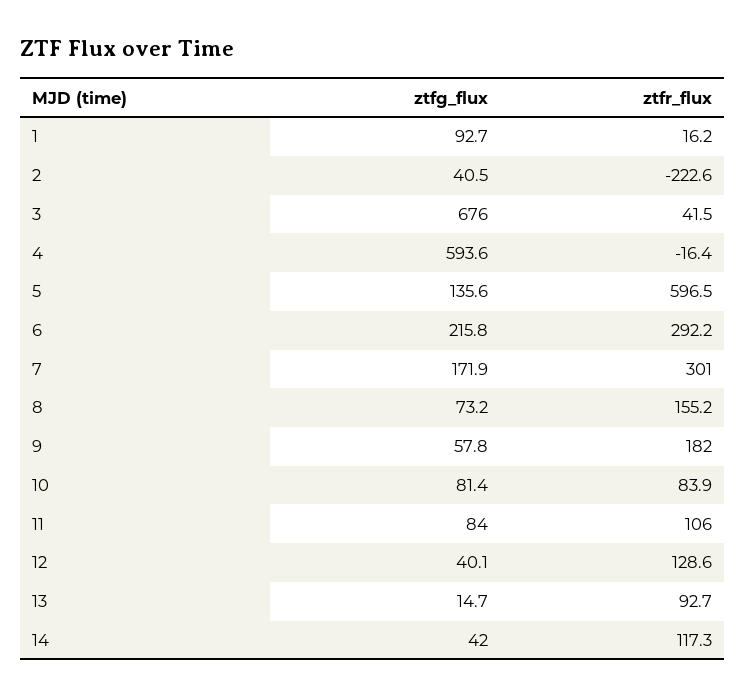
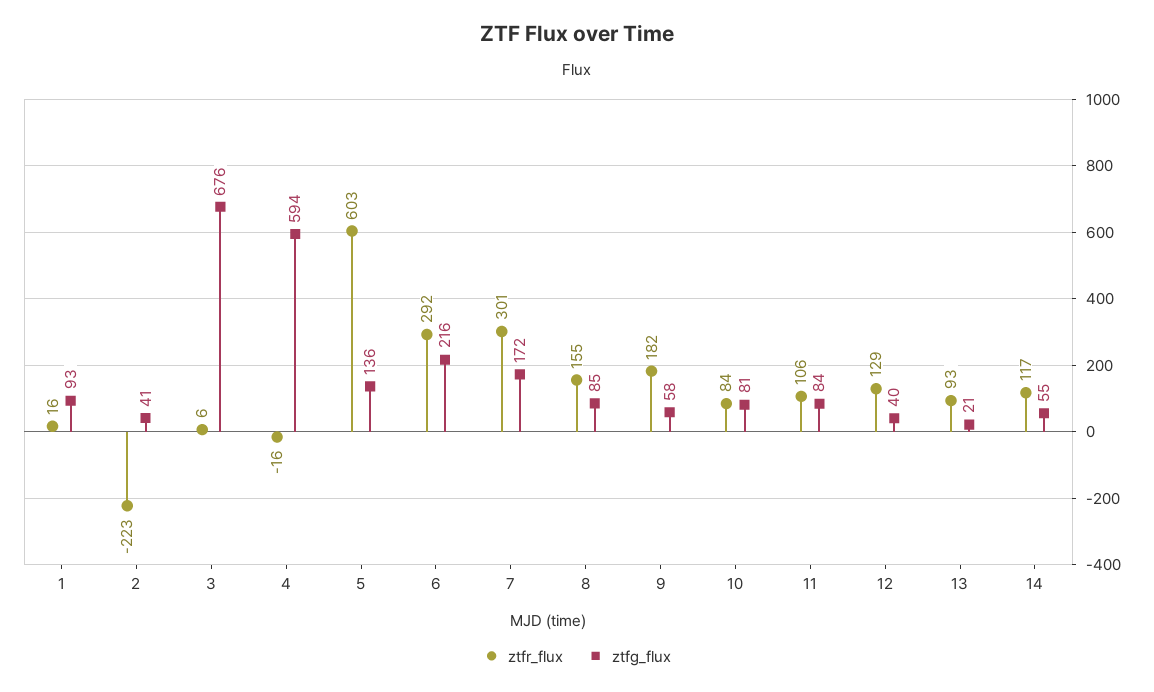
ztfr_flux, 3: 41.5 -> 6
ztfr_flux, 5: 596.5 -> 603
ztfg_flux, 8: 73.2 -> 85
ztfg_flux, 13: 14.7 -> 21
ztfg_flux, 14: 42 -> 55

